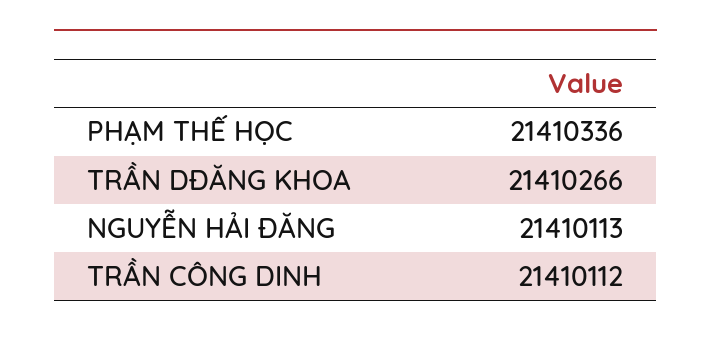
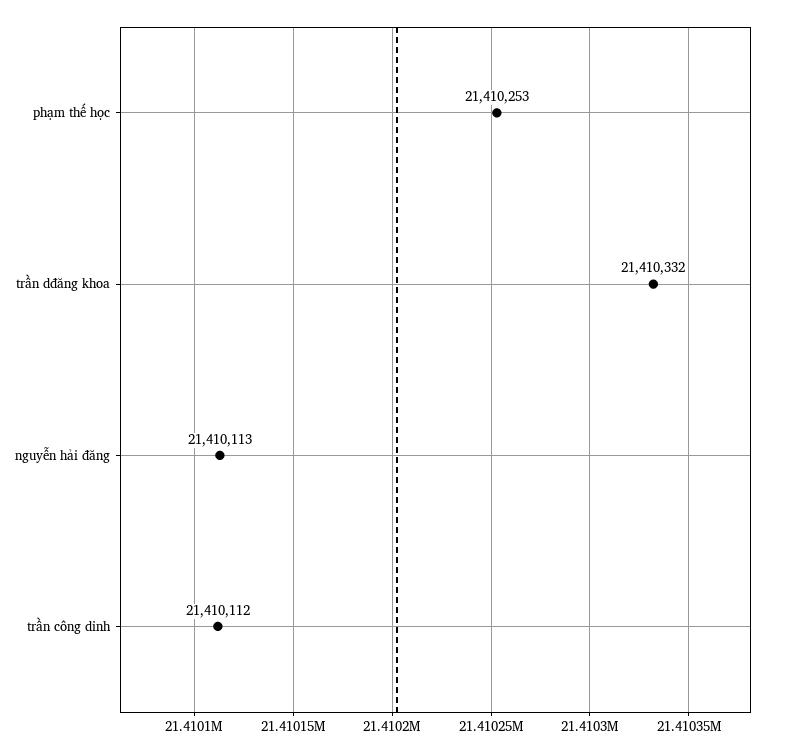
PHẠM THẾ HỌC: 21410336 -> 21410253
TRẦN DĐĂNG KHOA: 21410266 -> 21410332

